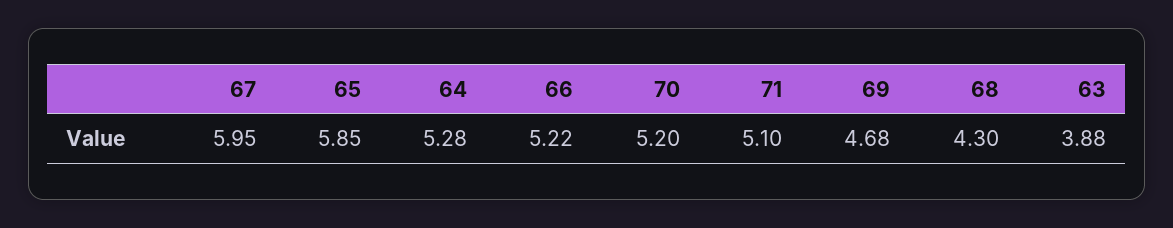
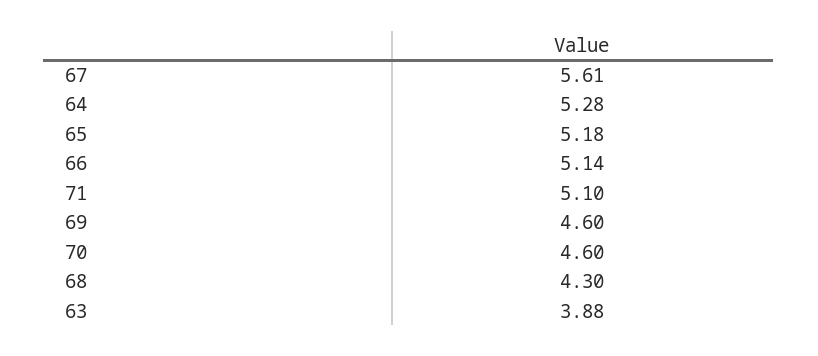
67: 5.95 -> 5.61
65: 5.85 -> 5.18
66: 5.22 -> 5.14
70: 5.2 -> 4.6
69: 4.68 -> 4.6

